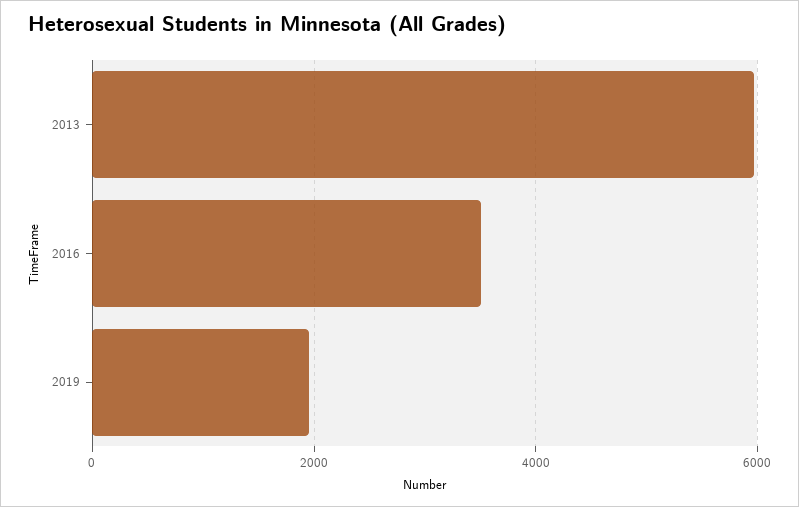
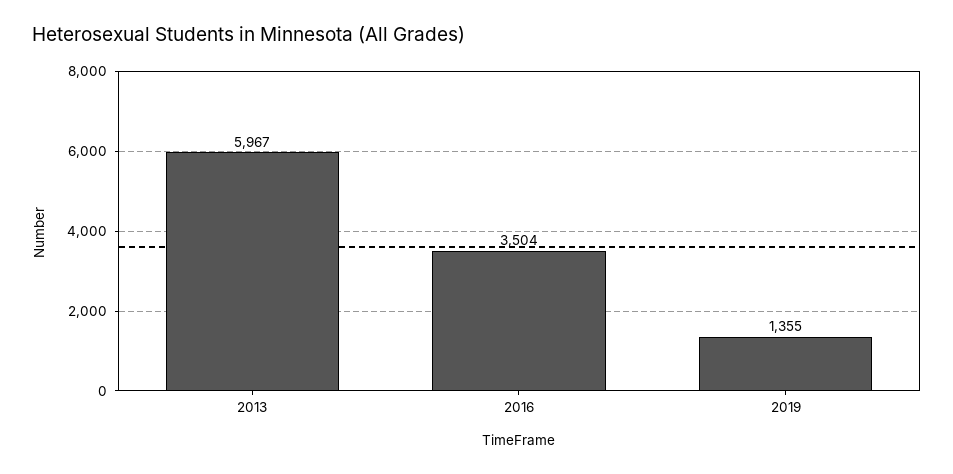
2019: 2000 -> 1355

